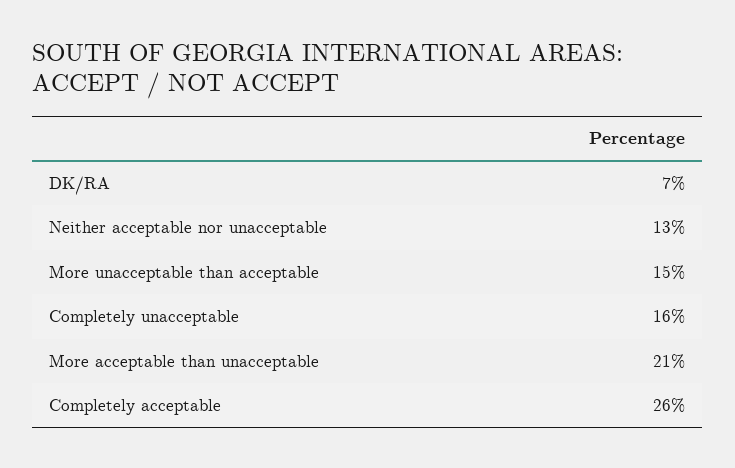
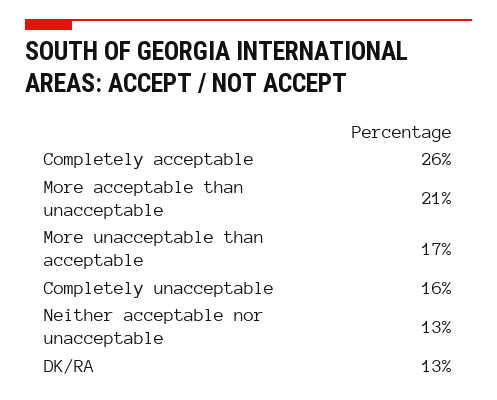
DK/RA: 7 -> 13
More unacceptable than acceptable: 15 -> 17

